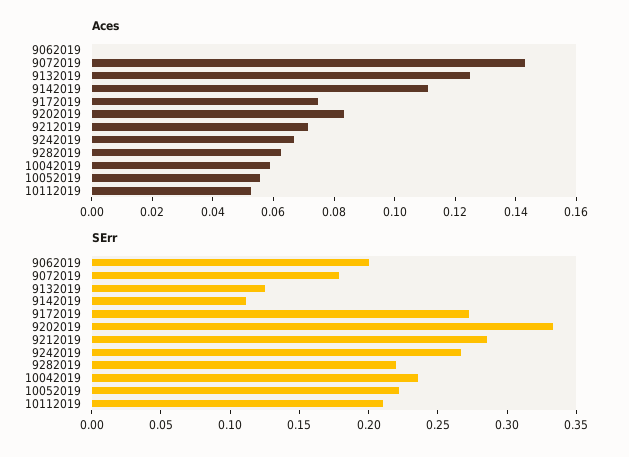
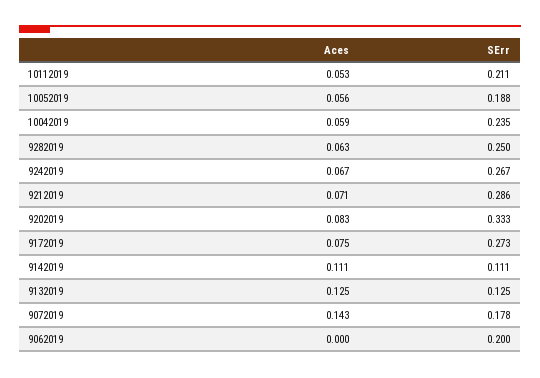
SErr, 9282019: 0.22 -> 0.25
SErr, 10052019: 0.22 -> 0.188

